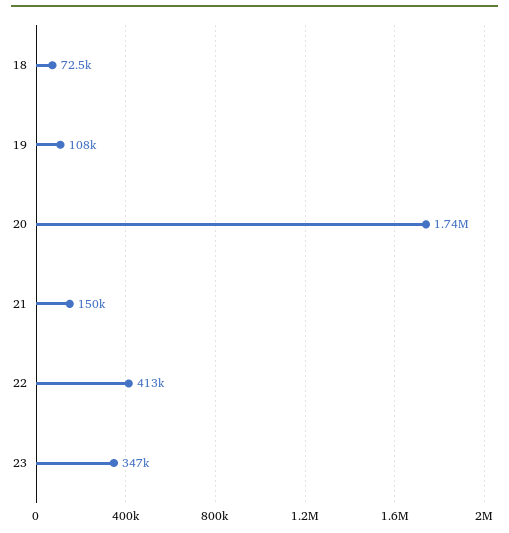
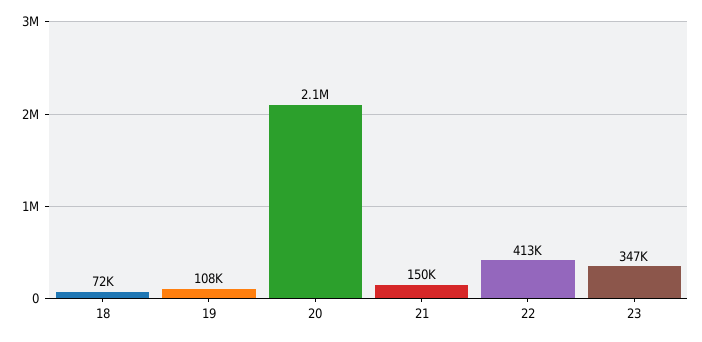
20: 1740000 -> 2100000

